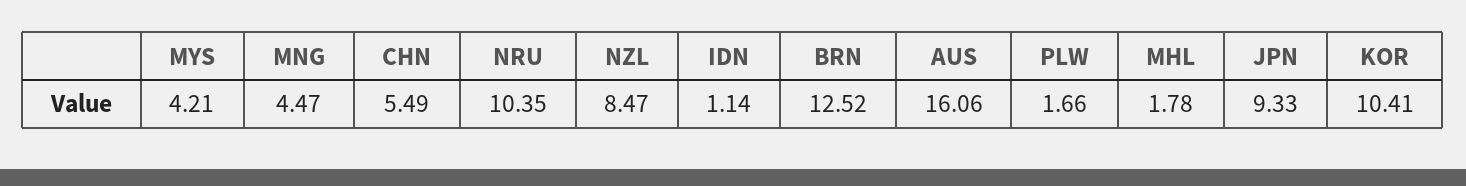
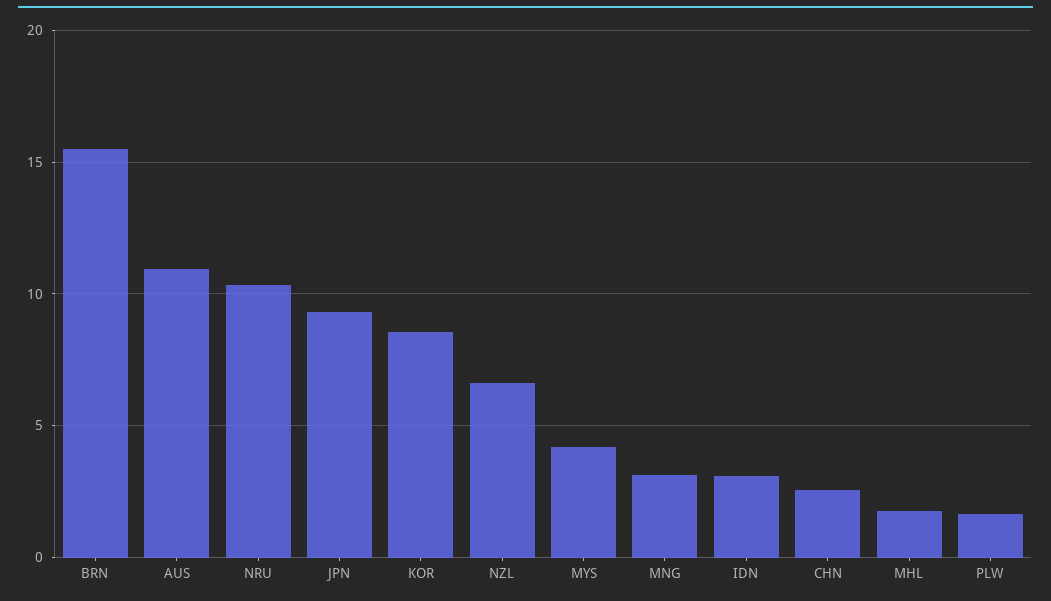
MNG: 4.47 -> 3
CHN: 5.49 -> 2.5
NZL: 8.47 -> 6.5
IDN: 1.14 -> 3
BRN: 12.52 -> 15.5
AUS: 16.06 -> 11
KOR: 10.41 -> 8.5

